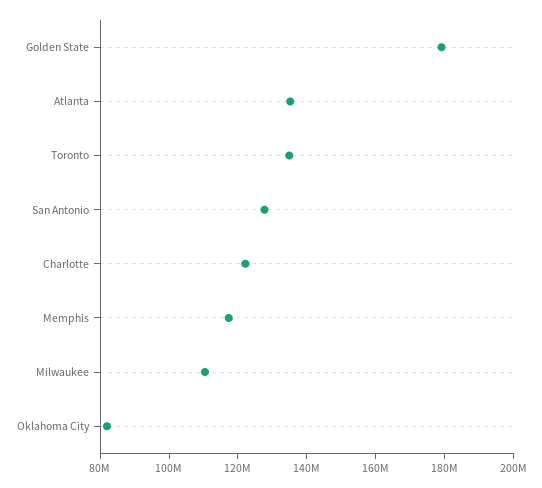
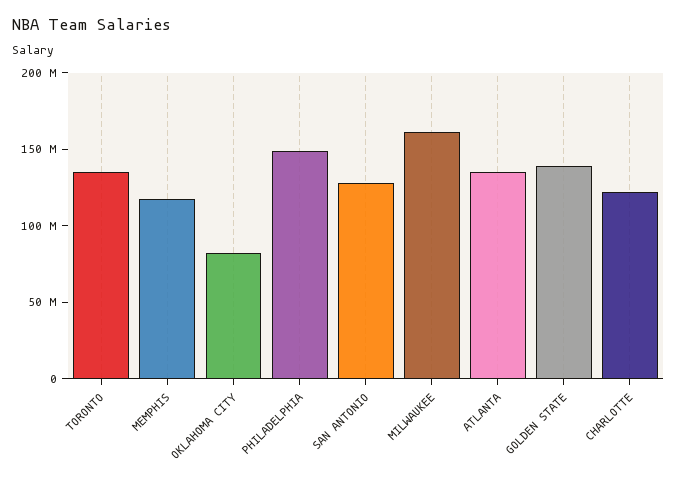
Golden State: 180000000 -> 140000000
Milwaukee: 110000000 -> 160000000
PHILADELPHIA: none -> 150000000

